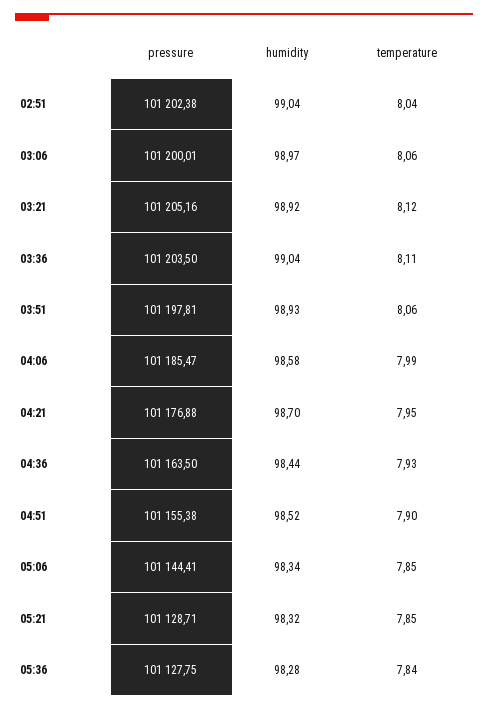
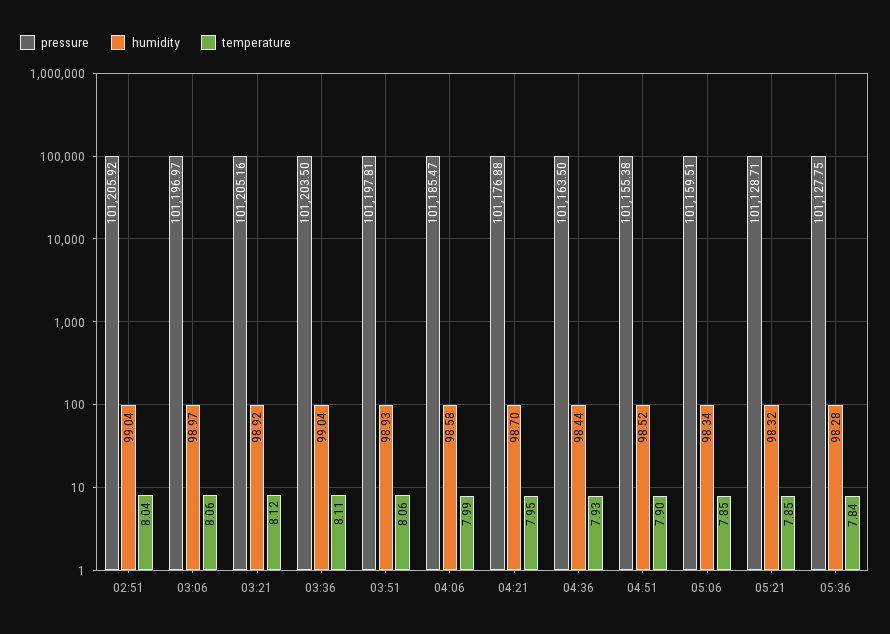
pressure, 02:51: 101202.38 -> 101205.92
pressure, 03:06: 101200.01 -> 101196.97
pressure, 05:06: 101144.41 -> 101159.51

